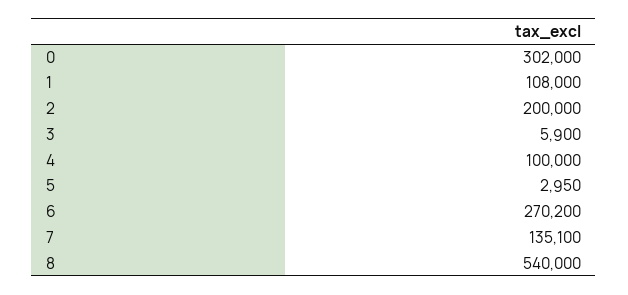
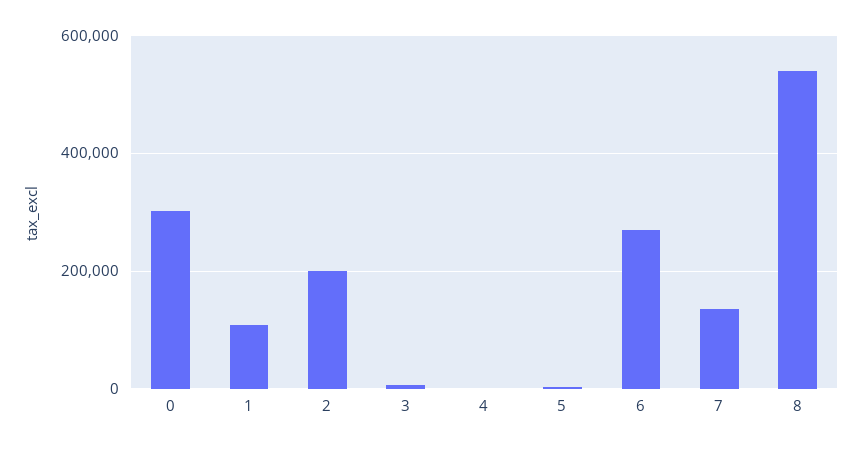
4: 100000 -> 0

